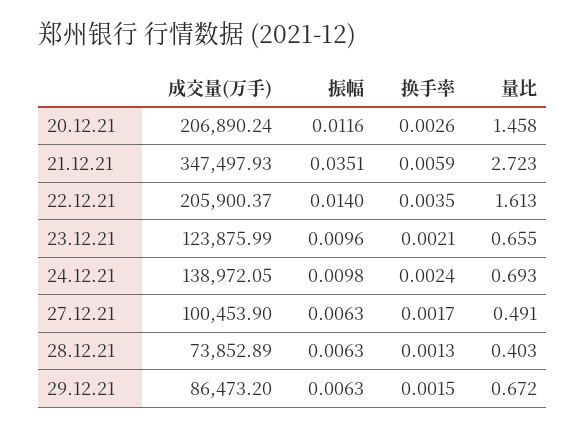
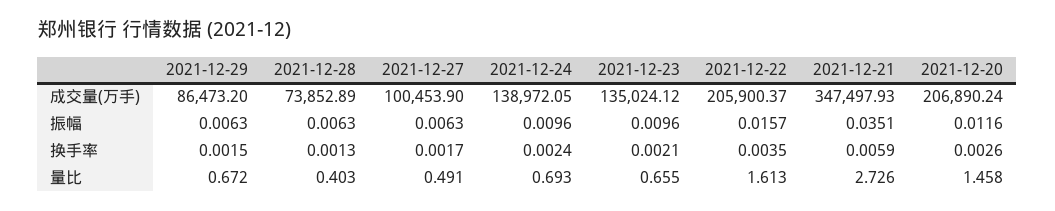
量比, 21.12.21: 2.723 -> 2.726
振幅, 22.12.21: 0.014 -> 0.0157
成交量(万手), 23.12.21: 123875.99 -> 135024.12
振幅, 24.12.21: 0.0098 -> 0.0096

